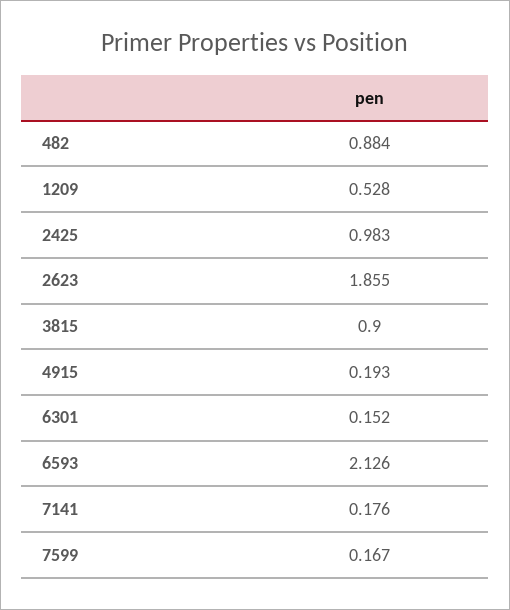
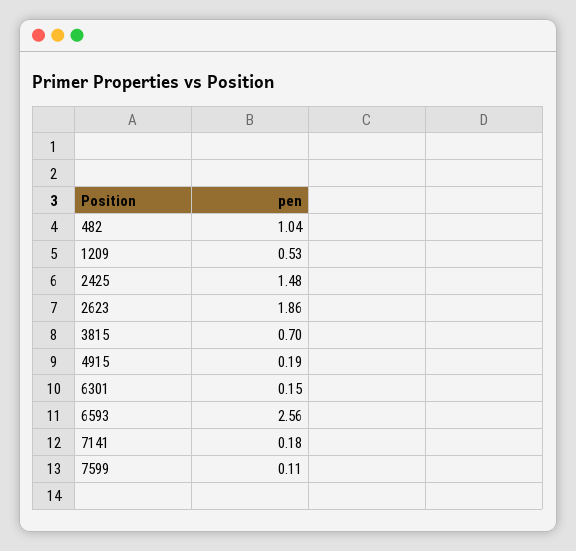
482: 0.884 -> 1.04
2425: 0.983 -> 1.48
3815: 0.9 -> 0.7
6593: 2.126 -> 2.56
7599: 0.167 -> 0.11

